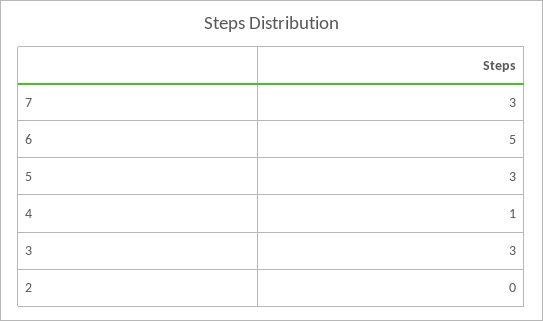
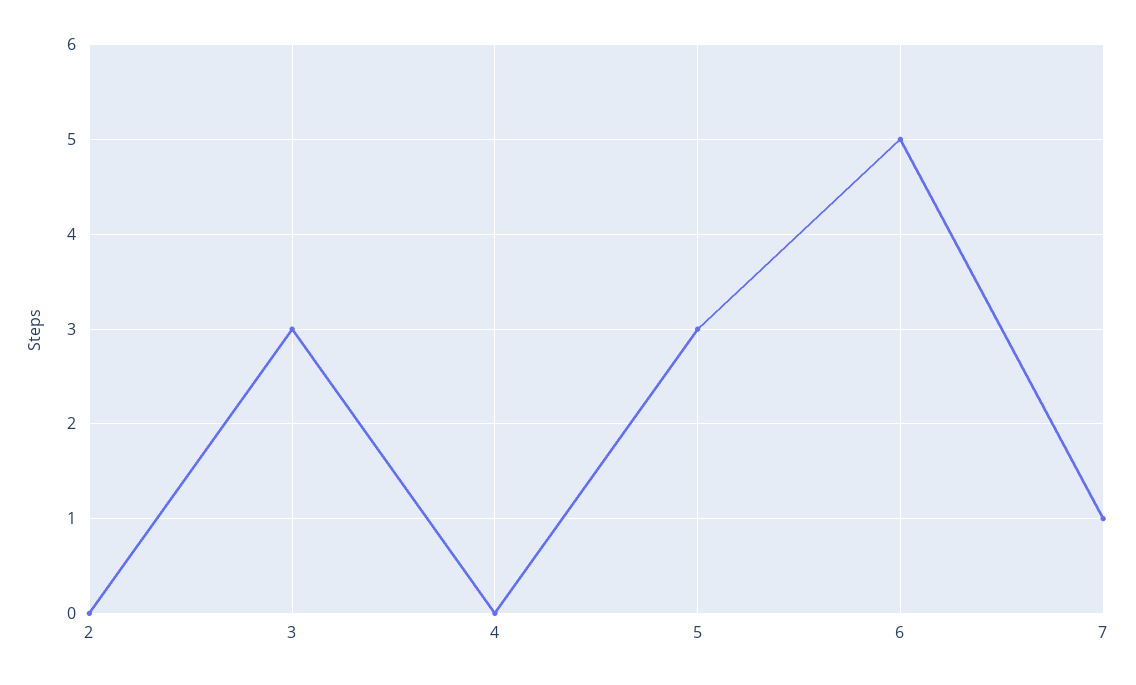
7: 3 -> 1
4: 1 -> 0

